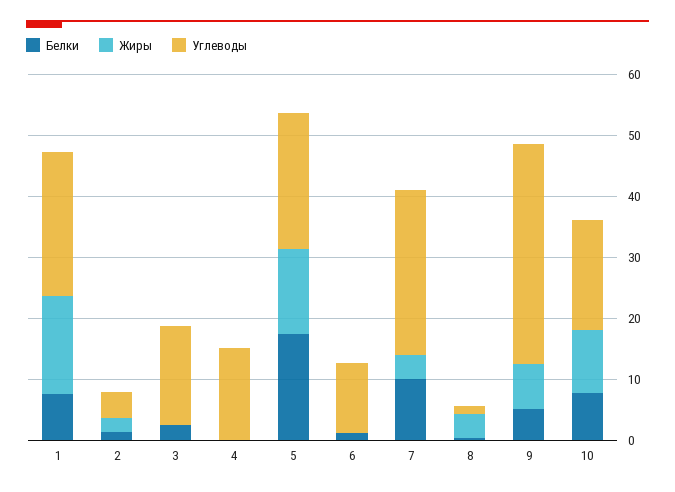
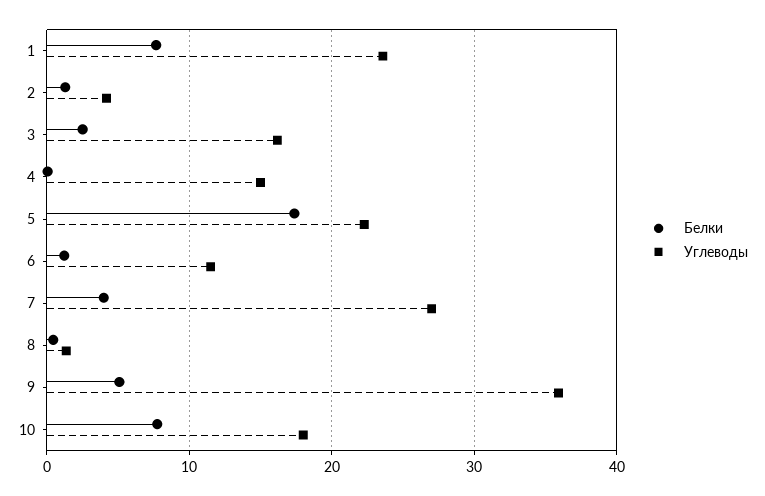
Жиры, 1: 16 -> none
Жиры, 2: 2 -> none
Жиры, 3: 0 -> none
Жиры, 4: 0 -> none
Жиры, 5: 14 -> none
Жиры, 6: 0 -> none
Белки, 7: 10 -> 4
Жиры, 7: 4 -> none
Жиры, 8: 4 -> none
Жиры, 9: 8 -> none
Жиры, 10: 10 -> none

